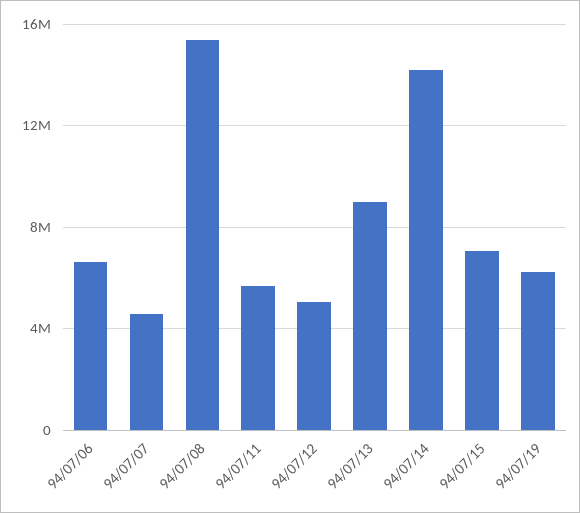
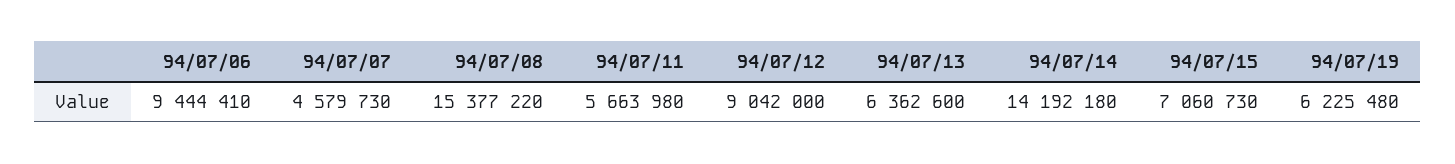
94/07/06: 6500000 -> 9444410
94/07/12: 5000000 -> 9042000
94/07/13: 9000000 -> 6362600

